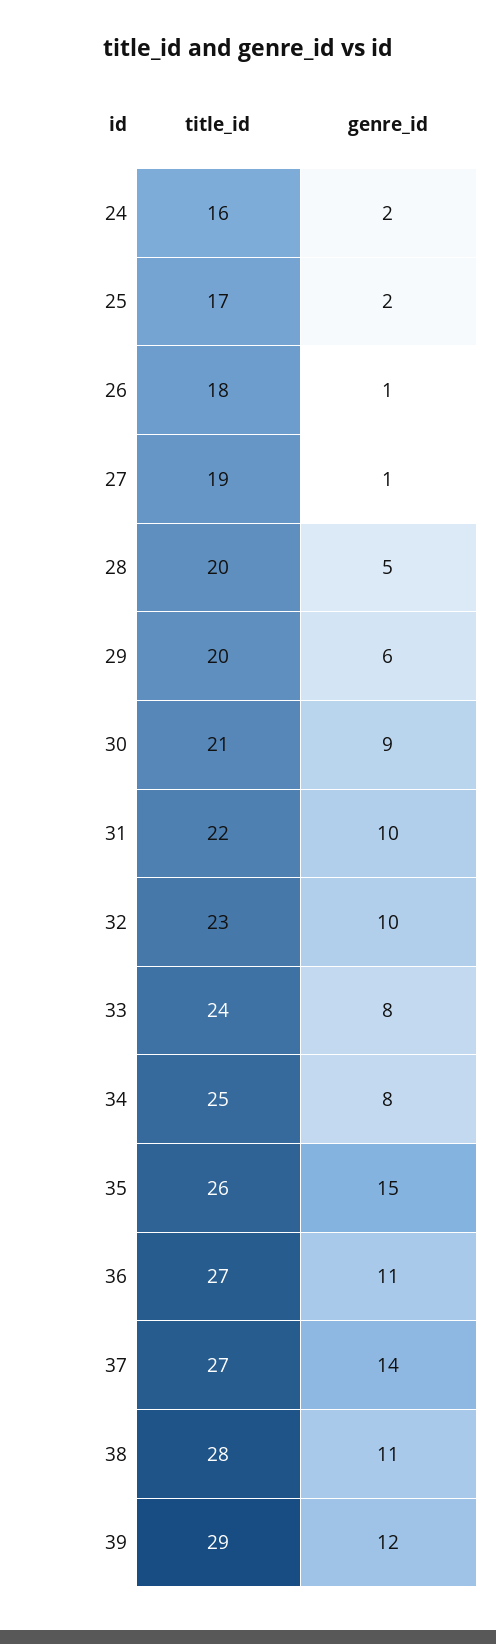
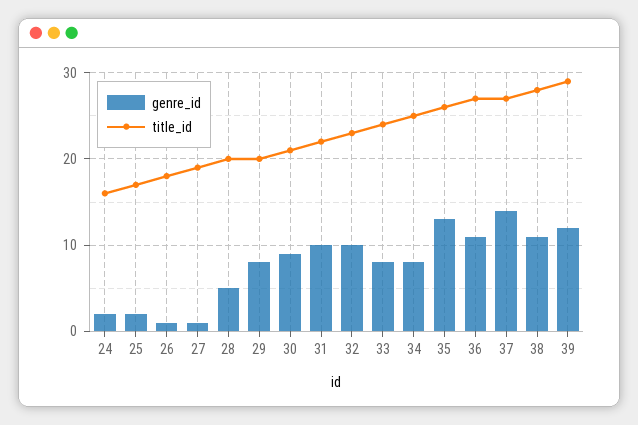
genre_id, 29: 6 -> 8
genre_id, 35: 15 -> 13

